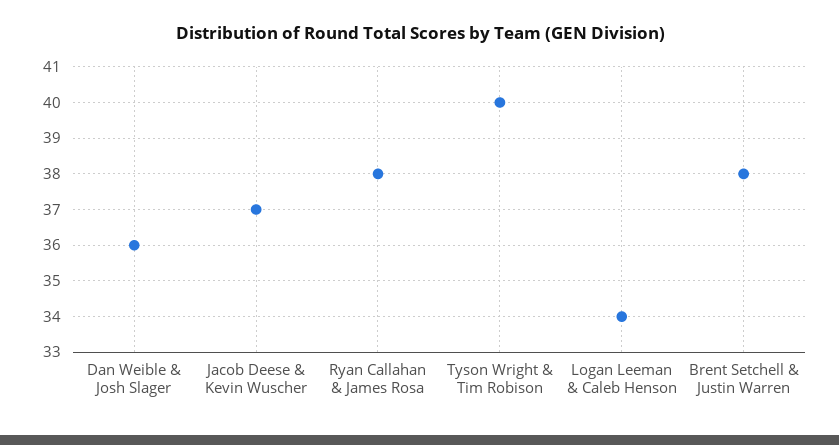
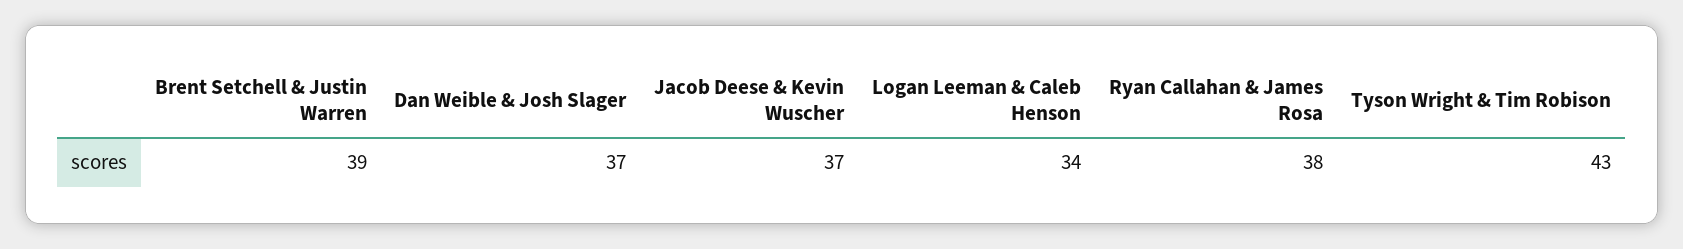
Dan Weible & Josh Slager: 36 -> 37
Tyson Wright & Tim Robison: 40 -> 43
Brent Setchell & Justin Warren: 38 -> 39

